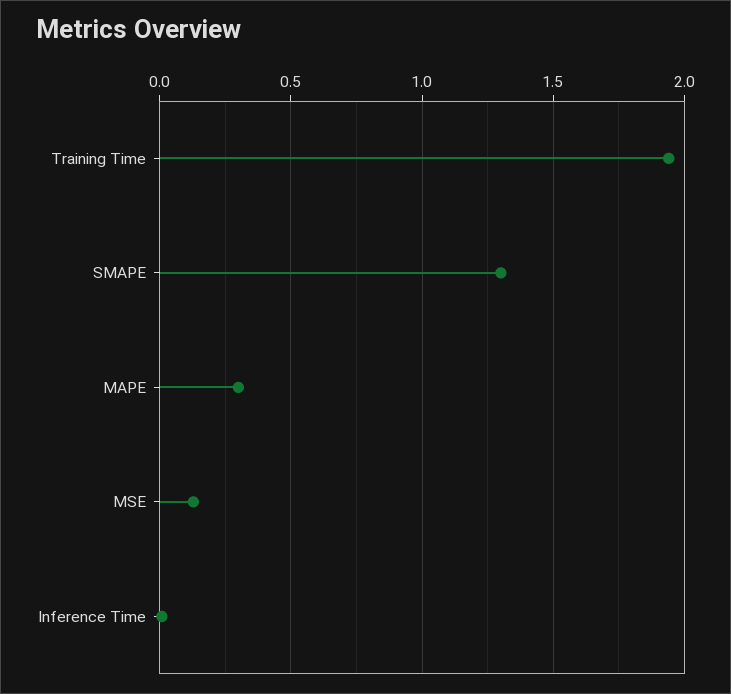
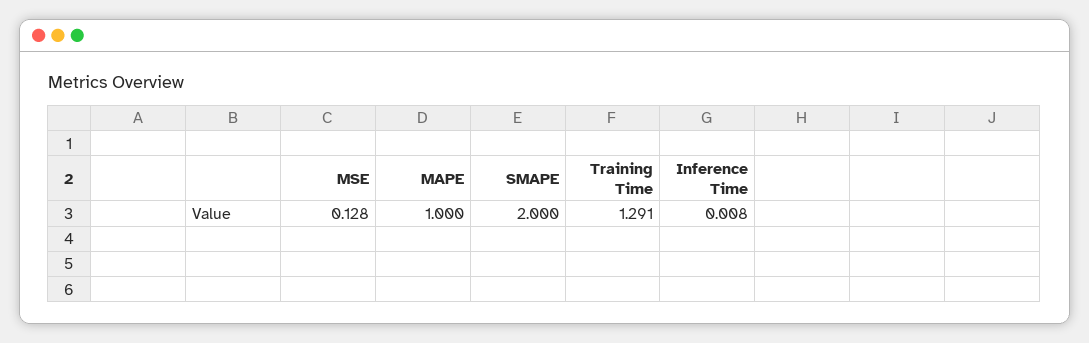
Training Time: 1.95 -> 1.291
SMAPE: 1.3 -> 2
MAPE: 0.3 -> 1

